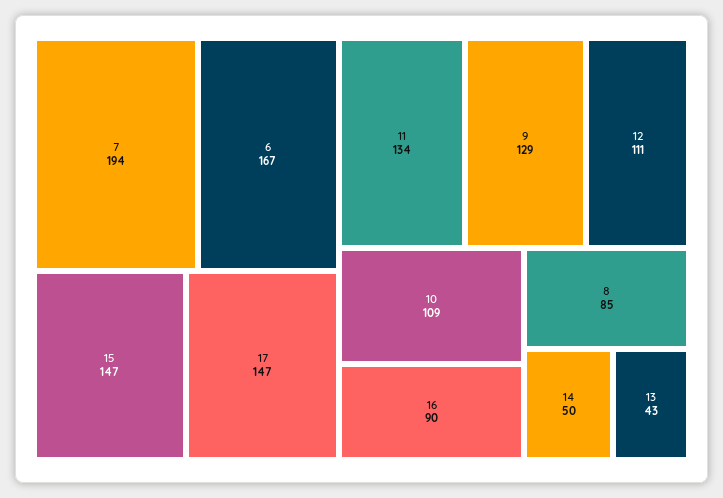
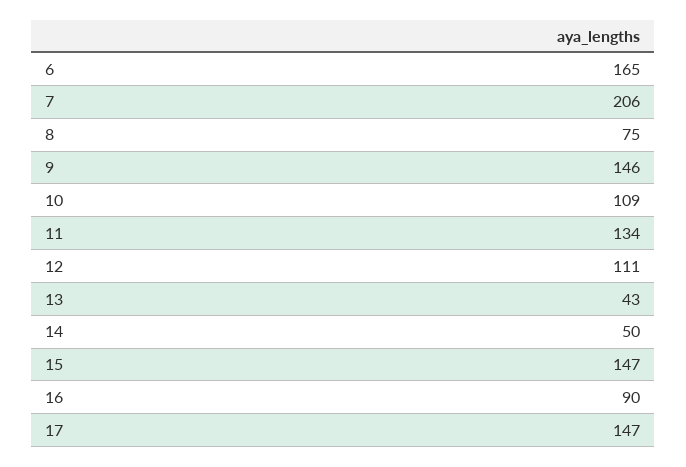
7: 194 -> 206
6: 167 -> 165
9: 129 -> 146
8: 85 -> 75

